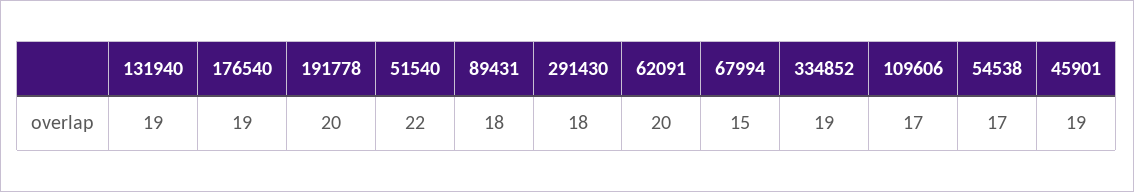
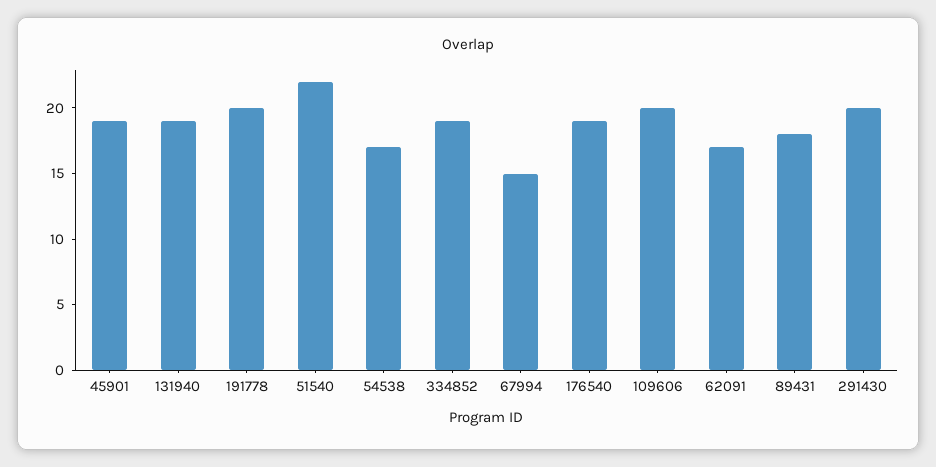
291430: 18 -> 20
62091: 20 -> 17
109606: 17 -> 20

